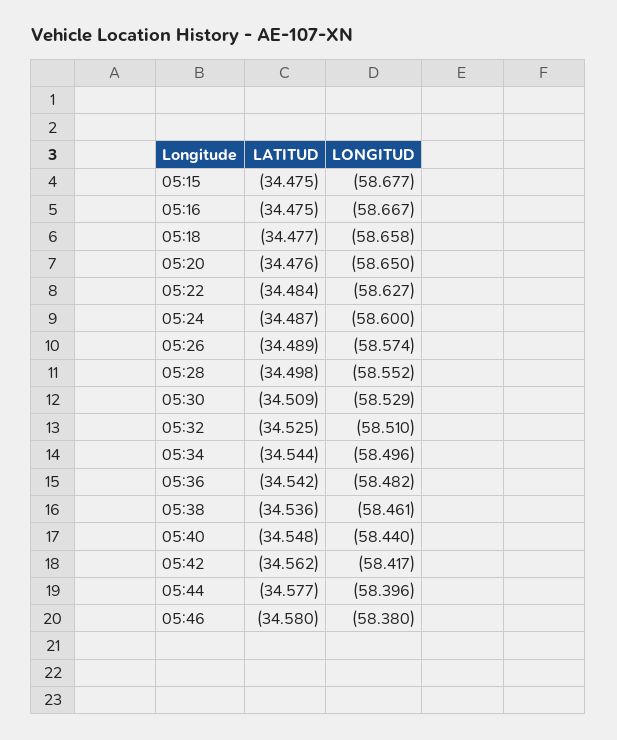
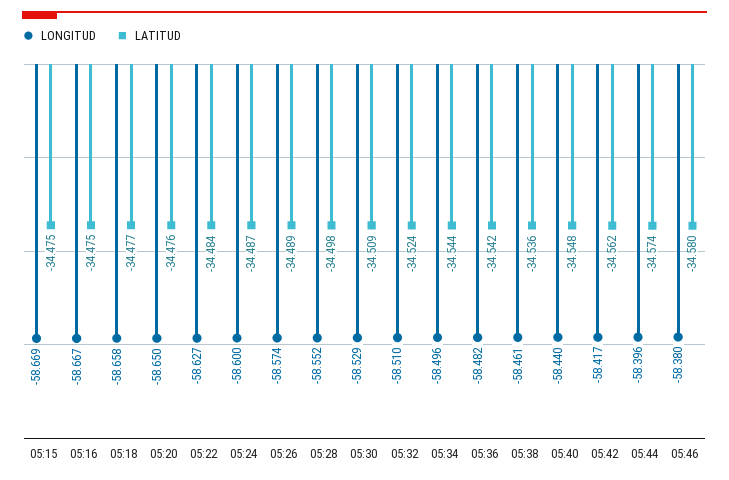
LONGITUD, 05:15: -58.677 -> -58.669
LATITUD, 05:32: -34.525 -> -34.524
LATITUD, 05:44: -34.577 -> -34.574

